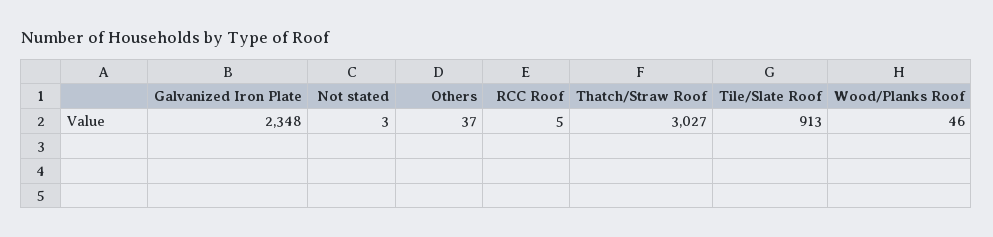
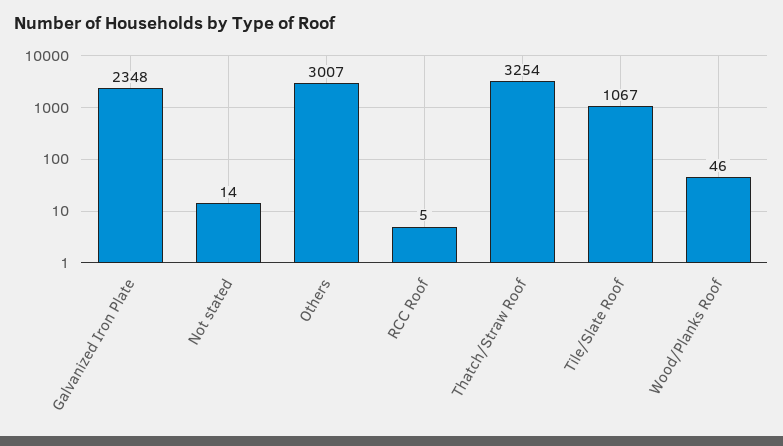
Not stated: 3 -> 14
Others: 37 -> 3007
Thatch/Straw Roof: 3027 -> 3254
Tile/Slate Roof: 913 -> 1067

